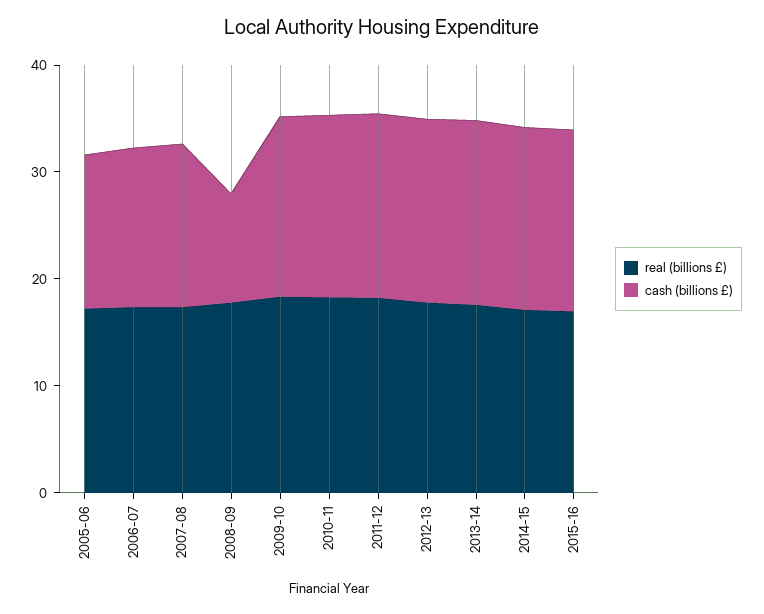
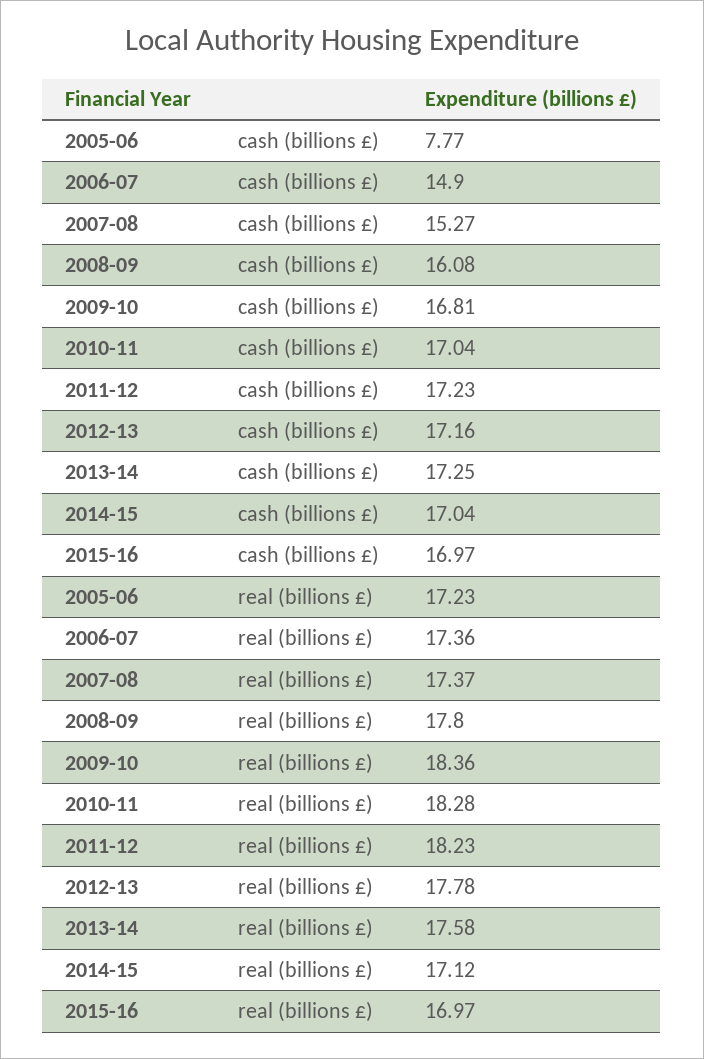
cash (billions £), 2005-06: 14 -> 7.77
cash (billions £), 2008-09: 10 -> 16.08

